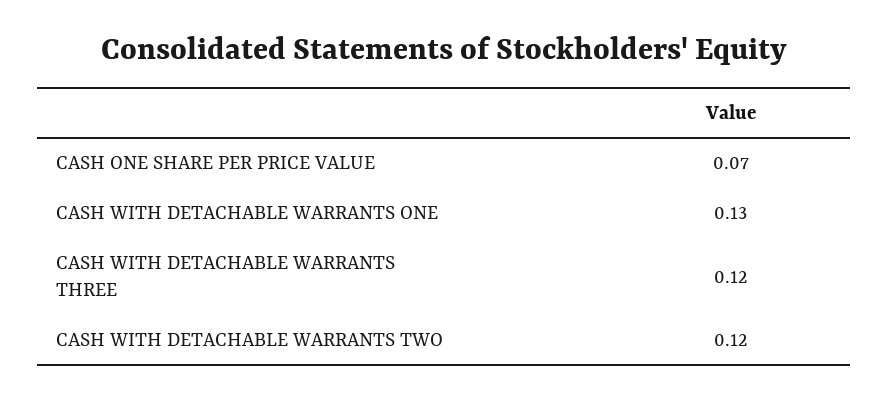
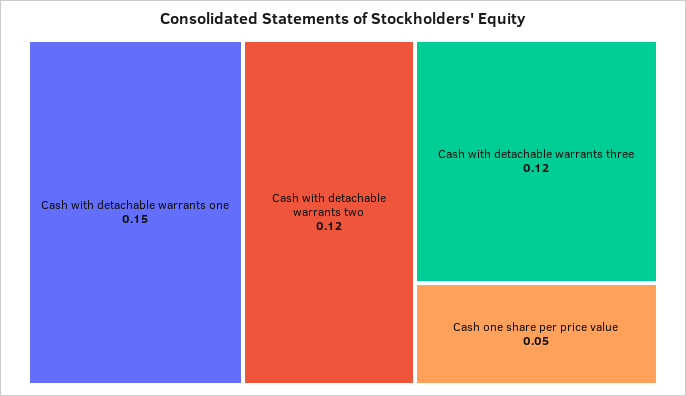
CASH ONE SHARE PER PRICE VALUE: 0.07 -> 0.05
CASH WITH DETACHABLE WARRANTS ONE: 0.13 -> 0.15

